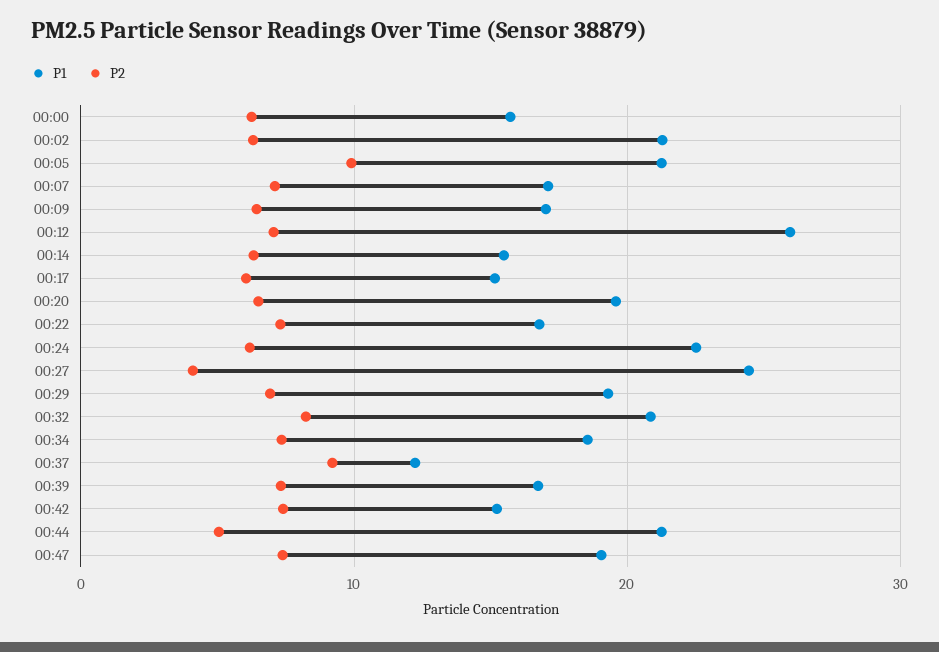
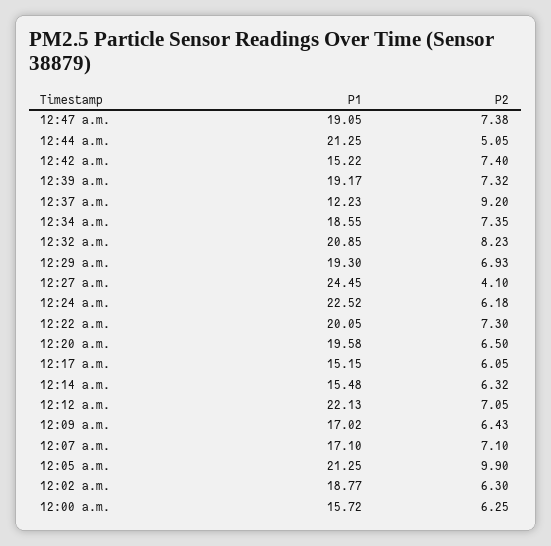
P1, 00:02: 21 -> 18.77
P1, 00:12: 26 -> 22.13
P1, 00:22: 17 -> 20.05
P1, 00:39: 17 -> 19.17

